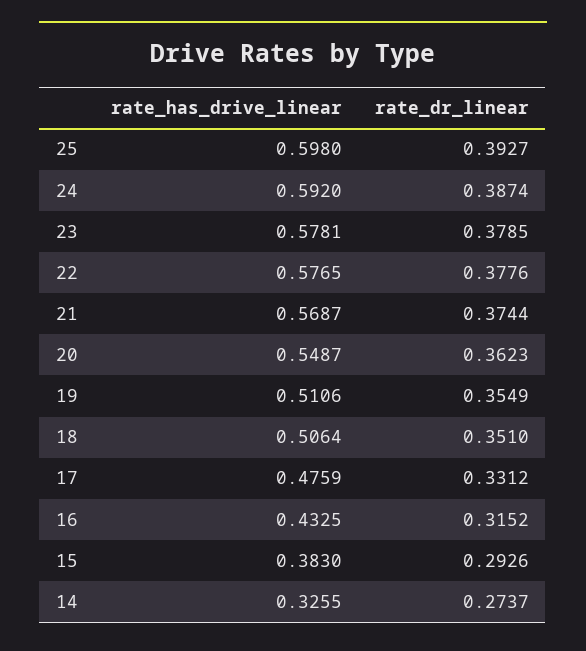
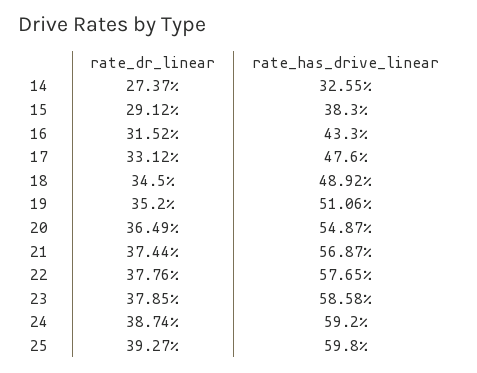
rate_has_drive_linear, 23: 0.5781 -> 0.5858
rate_dr_linear, 20: 0.3623 -> 0.3649
rate_dr_linear, 19: 0.3549 -> 0.352
rate_has_drive_linear, 18: 0.5064 -> 0.4892
rate_dr_linear, 18: 0.351 -> 0.345
rate_has_drive_linear, 17: 0.4759 -> 0.476
rate_has_drive_linear, 16: 0.4325 -> 0.433
rate_dr_linear, 15: 0.2926 -> 0.2912

